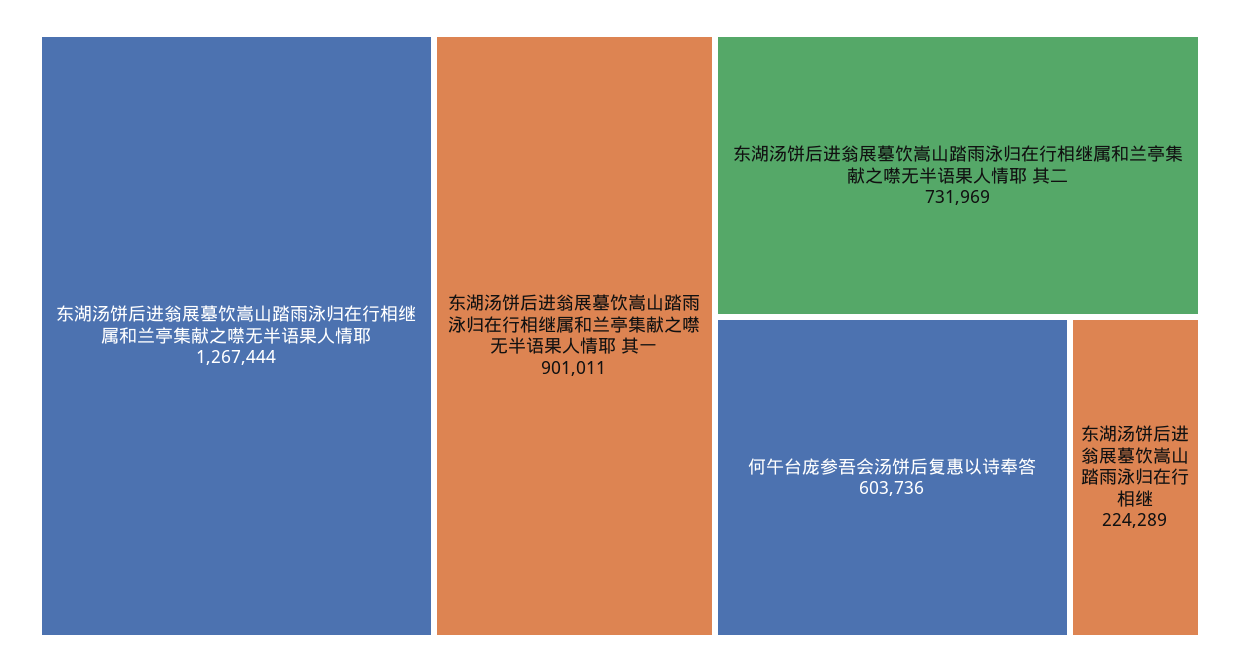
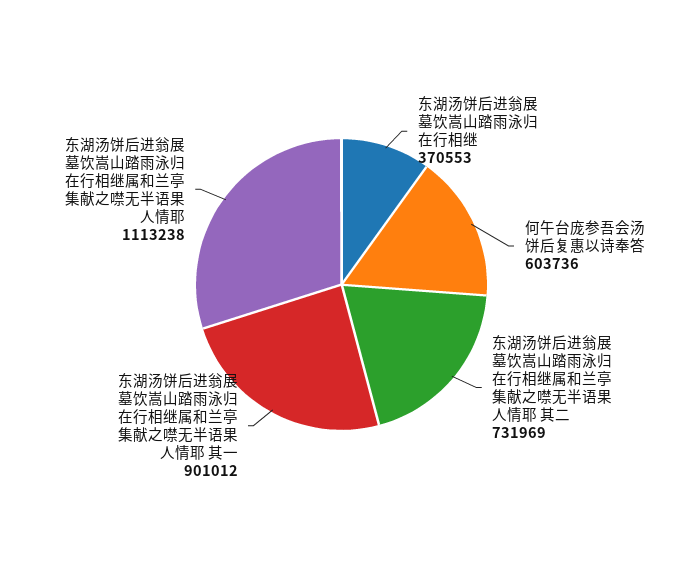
东湖汤饼后进翁展墓饮嵩山踏雨泳归在行相继属和兰亭集献之噤无半语果人情耶: 1267444 -> 1113238
东湖汤饼后进翁展墓饮嵩山踏雨泳归在行相继属和兰亭集献之噤无半语果人情耶 其一: 901011 -> 901012
东湖汤饼后进翁展墓饮嵩山踏雨泳归在行相继: 224289 -> 370553

